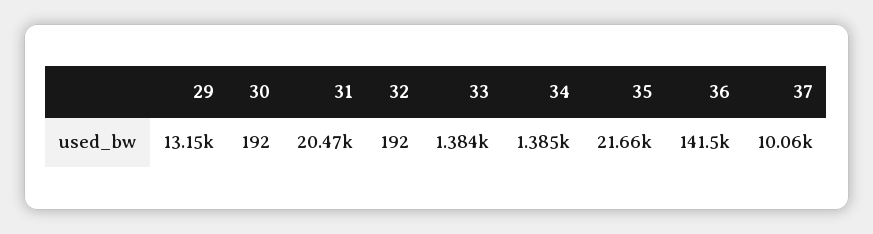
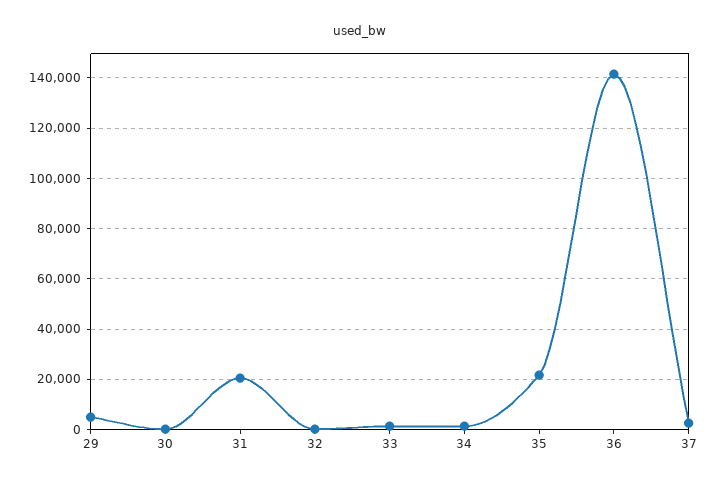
29: 13150 -> 5000
37: 10060 -> 2500

